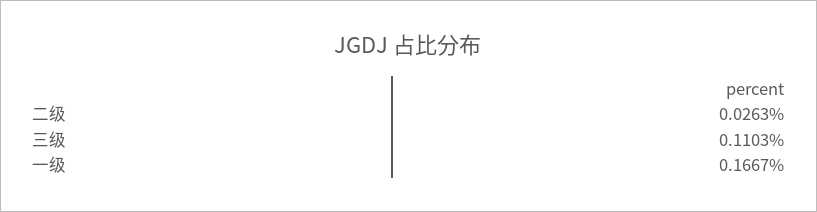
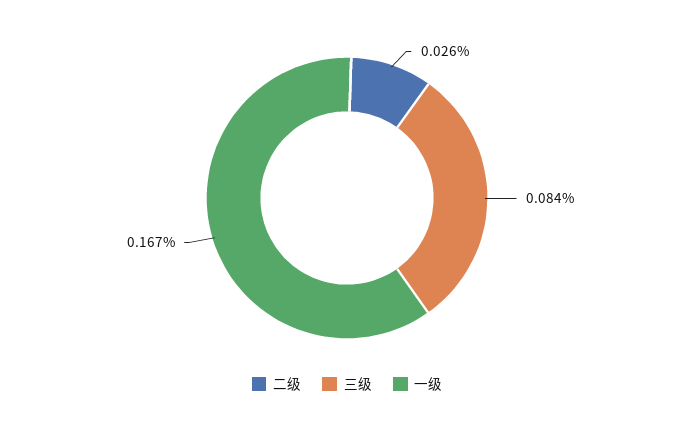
三级: 0.1103 -> 0.084

